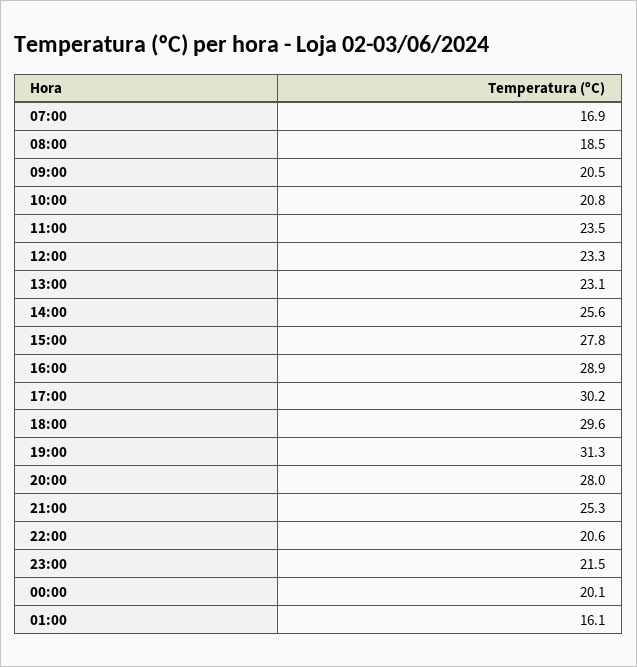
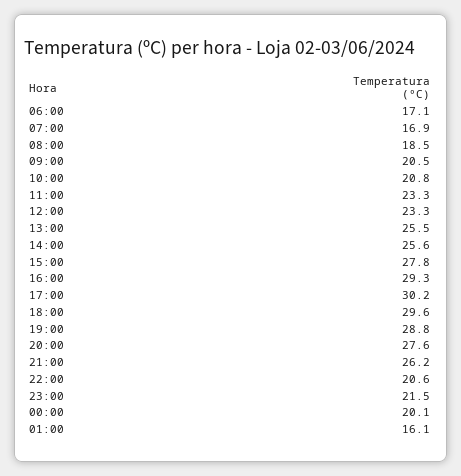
11:00: 23.5 -> 23.3
13:00: 23.1 -> 25.5
16:00: 28.9 -> 29.3
19:00: 31.3 -> 28.8
20:00: 28 -> 27.6
21:00: 25.3 -> 26.2
06:00: none -> 17.1

